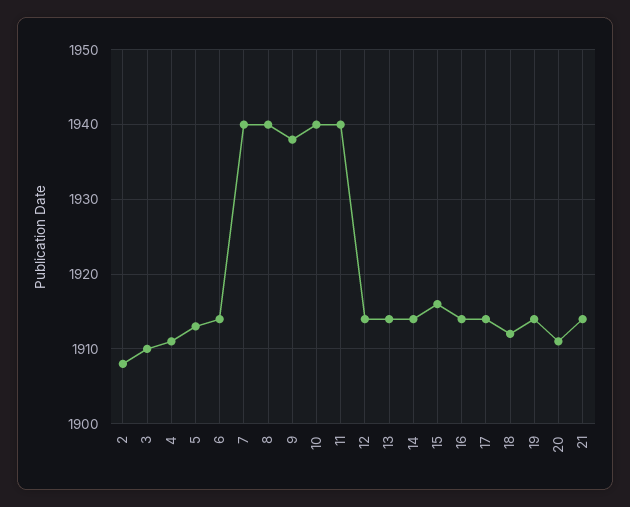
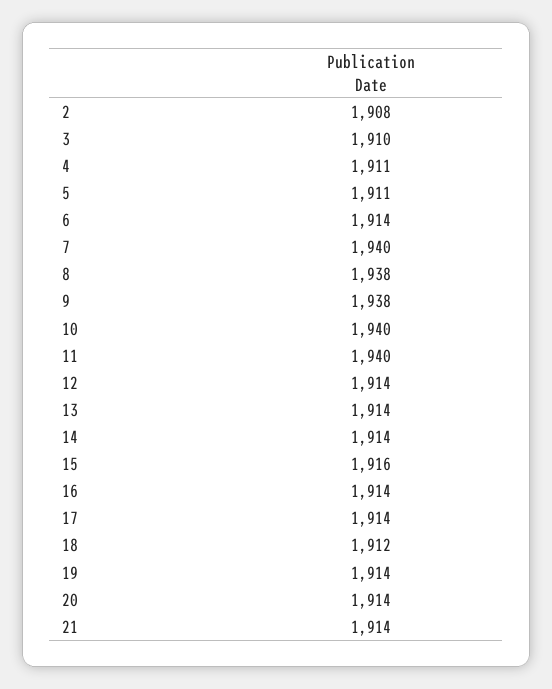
5: 1913 -> 1911
8: 1940 -> 1938
20: 1911 -> 1914

